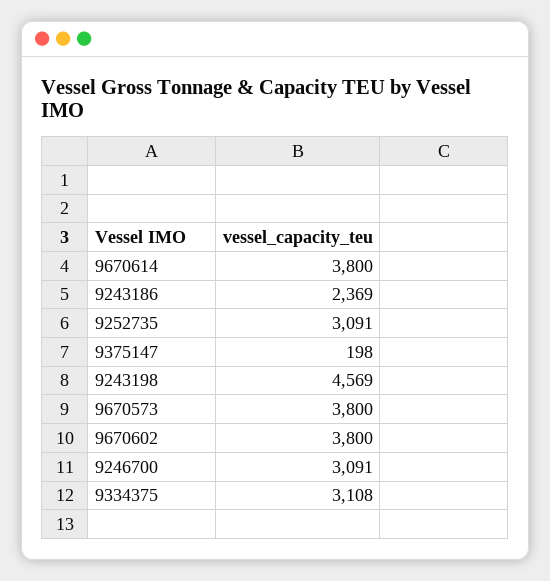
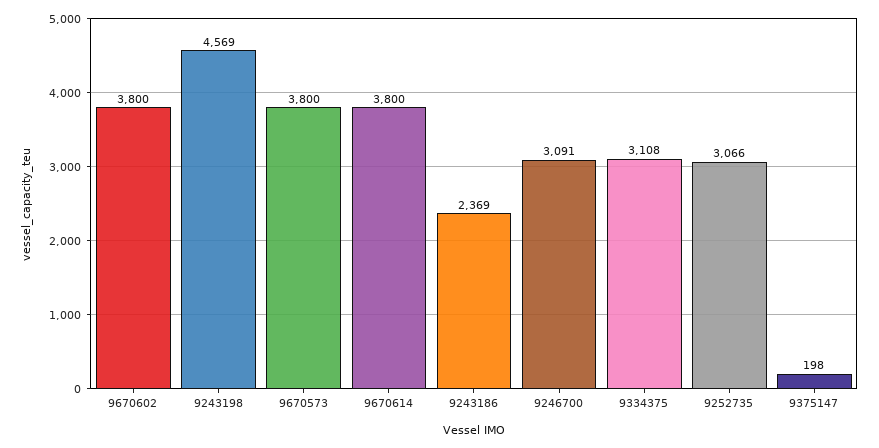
9252735: 3091 -> 3066

